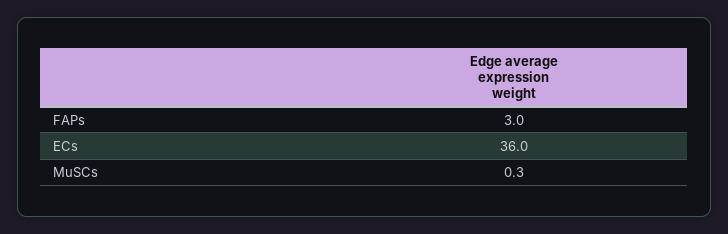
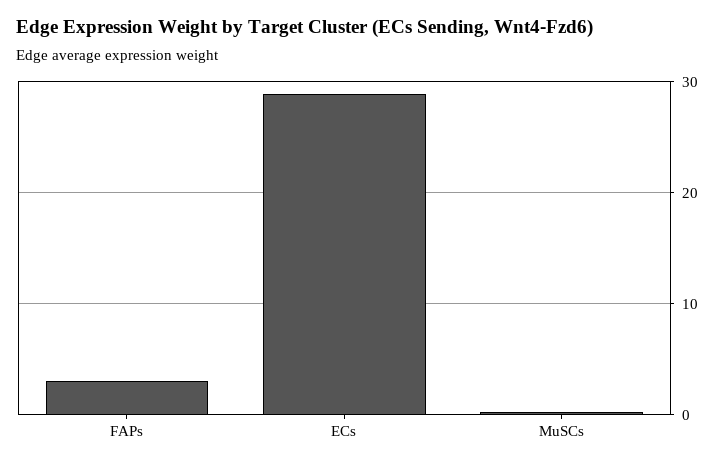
ECs: 36 -> 29

